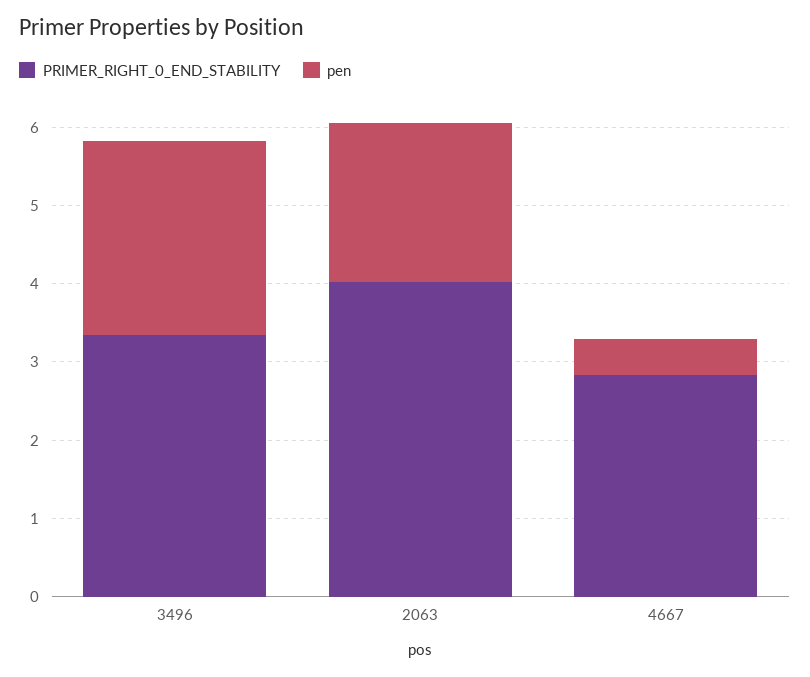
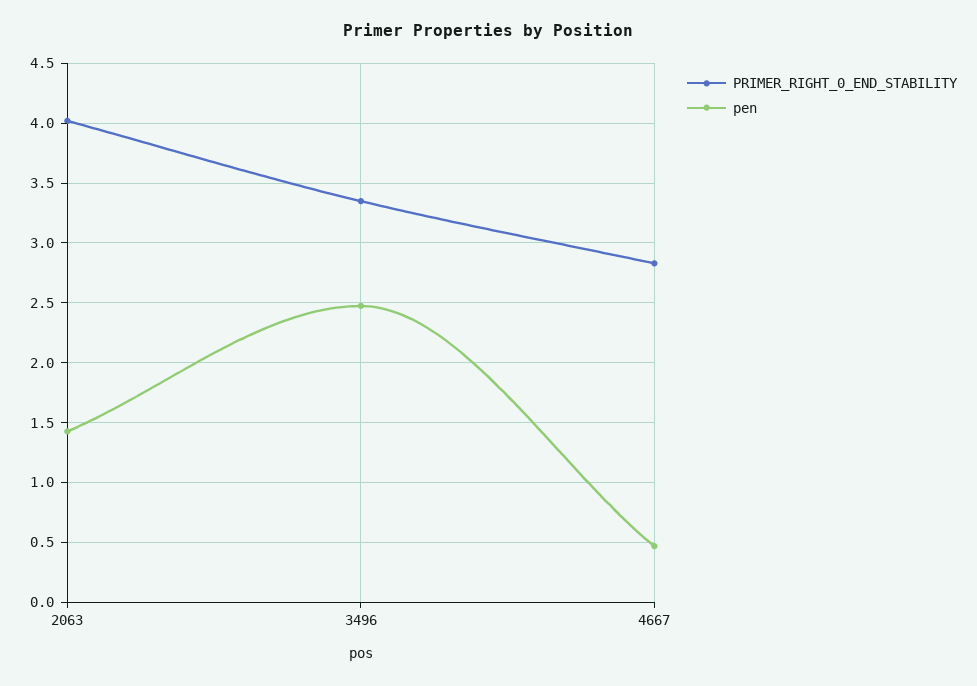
pen, 2063: 2 -> 1.4

